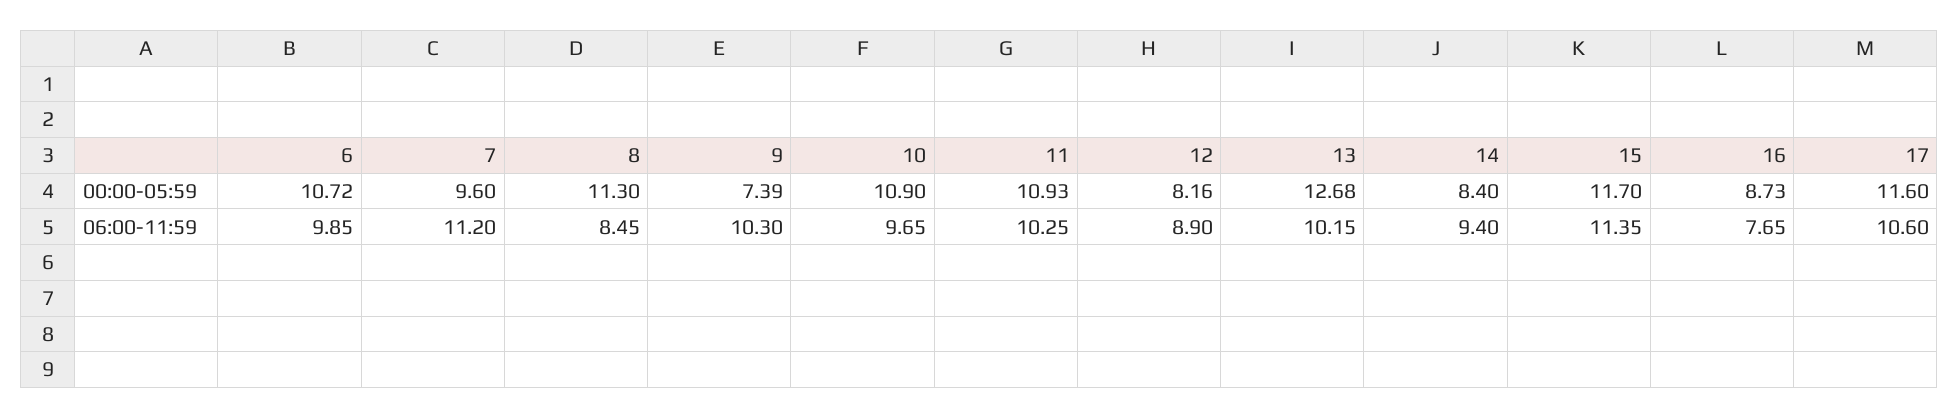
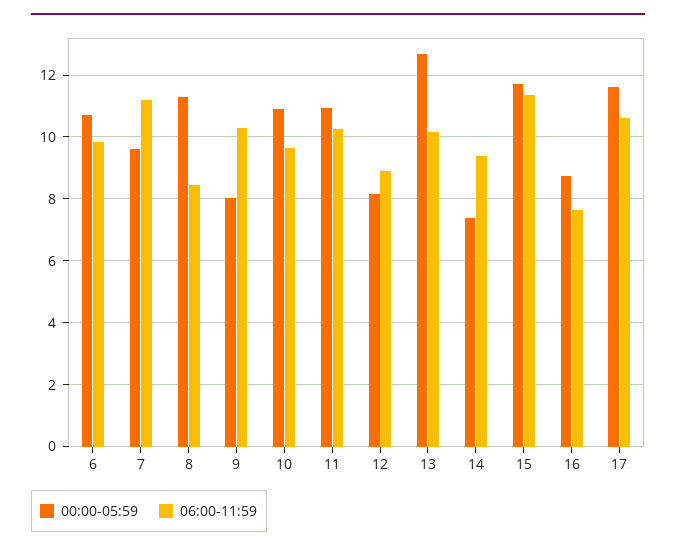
00:00-05:59, 9: 7.39 -> 8
00:00-05:59, 14: 8.4 -> 7.4

